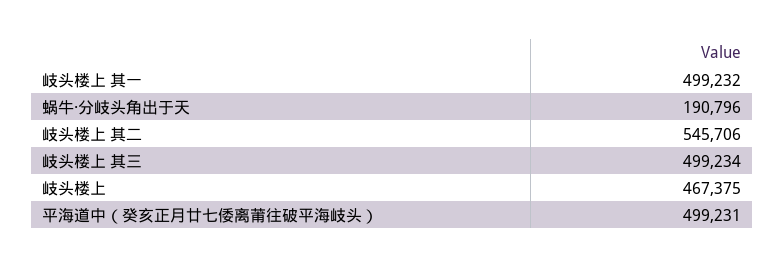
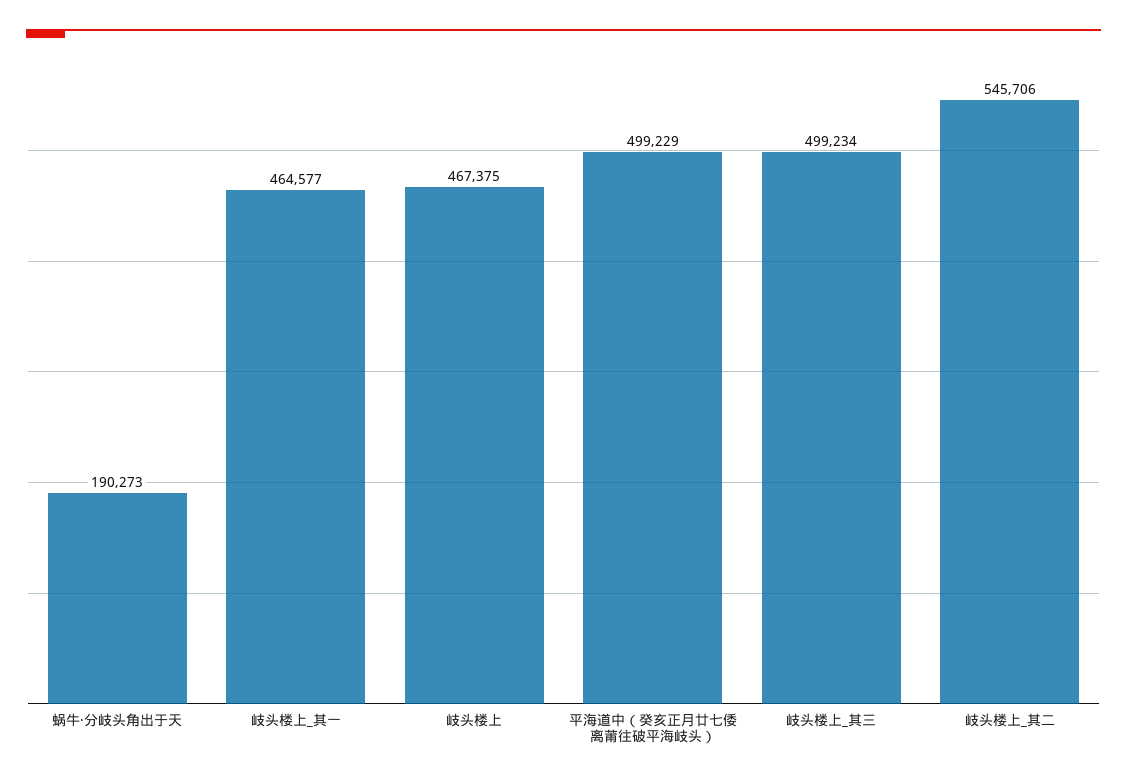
岐头楼上 其一: 499232 -> 464577
蜗牛·分岐头角出于天: 190796 -> 190273
平海道中（癸亥正月廿七倭离莆往破平海岐头）: 499231 -> 499229

